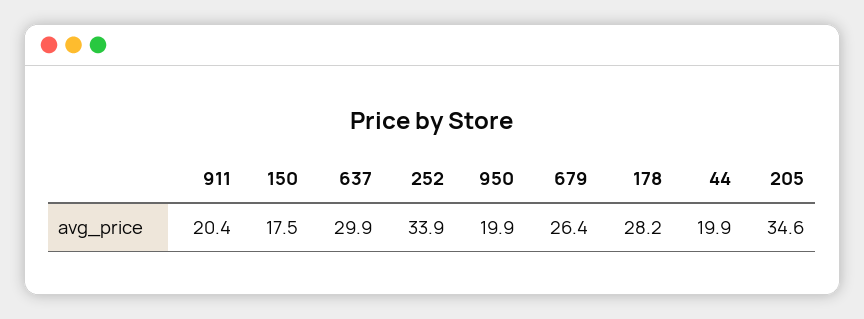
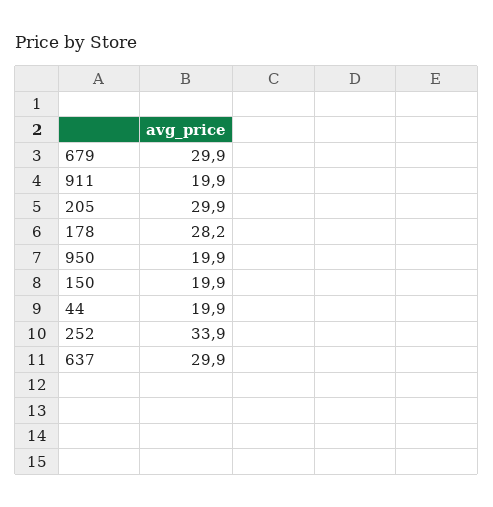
911: 20.4 -> 19.9
150: 17.5 -> 19.9
679: 26.4 -> 29.9
205: 34.6 -> 29.9

